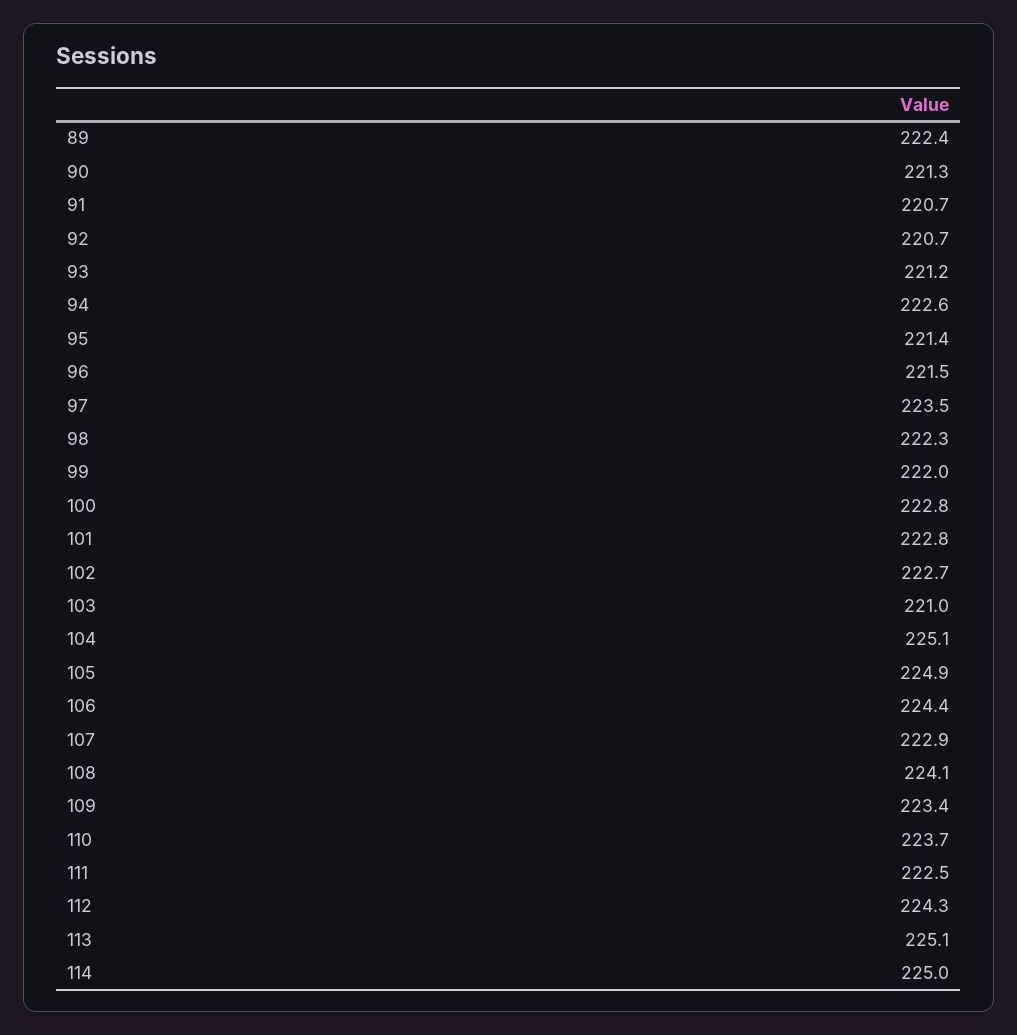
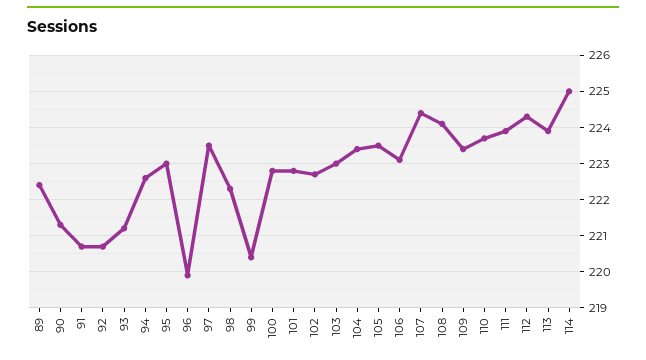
95: 221.4 -> 223
96: 221.5 -> 220
99: 222 -> 220.5
103: 221 -> 223
104: 225.1 -> 223.5
105: 224.9 -> 223.5
106: 224.4 -> 223
107: 222.9 -> 224.5
111: 222.5 -> 224
113: 225.1 -> 224

